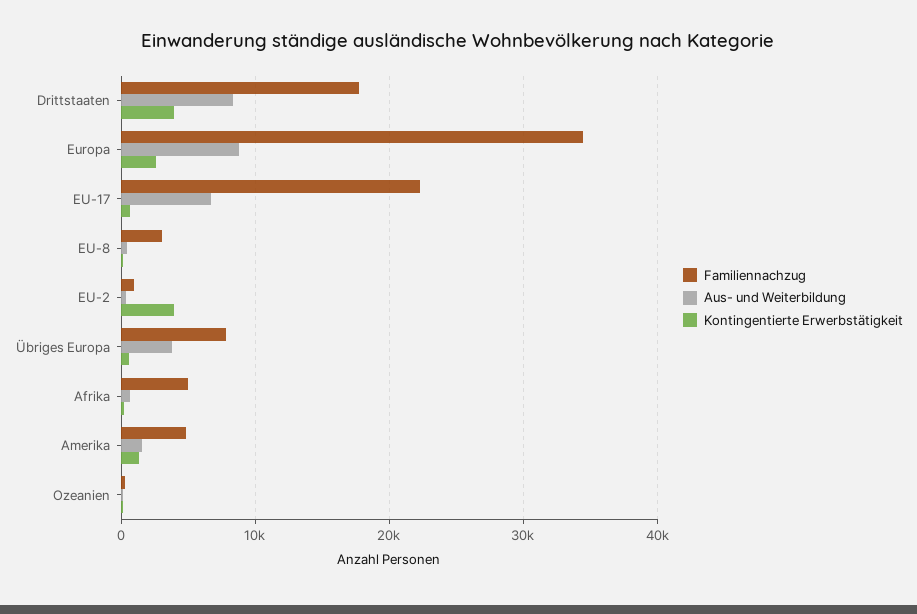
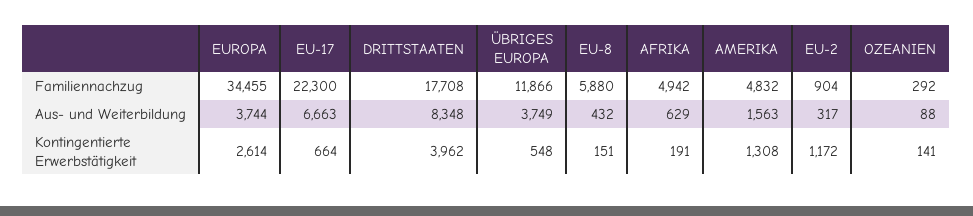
Aus- und Weiterbildung, Europa: 9000 -> 3744
Familiennachzug, EU-8: 3000 -> 5880
Kontingentierte Erwerbstätigkeit, EU-2: 4000 -> 1172
Familiennachzug, Übriges Europa: 8000 -> 11866

